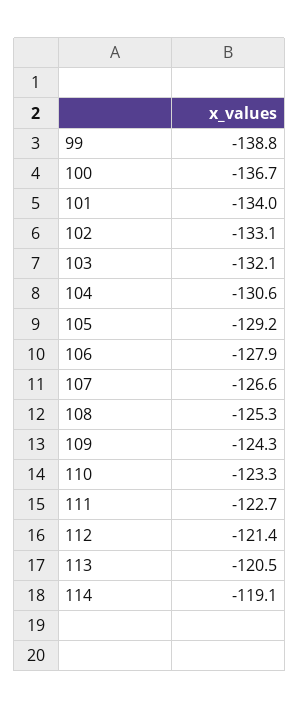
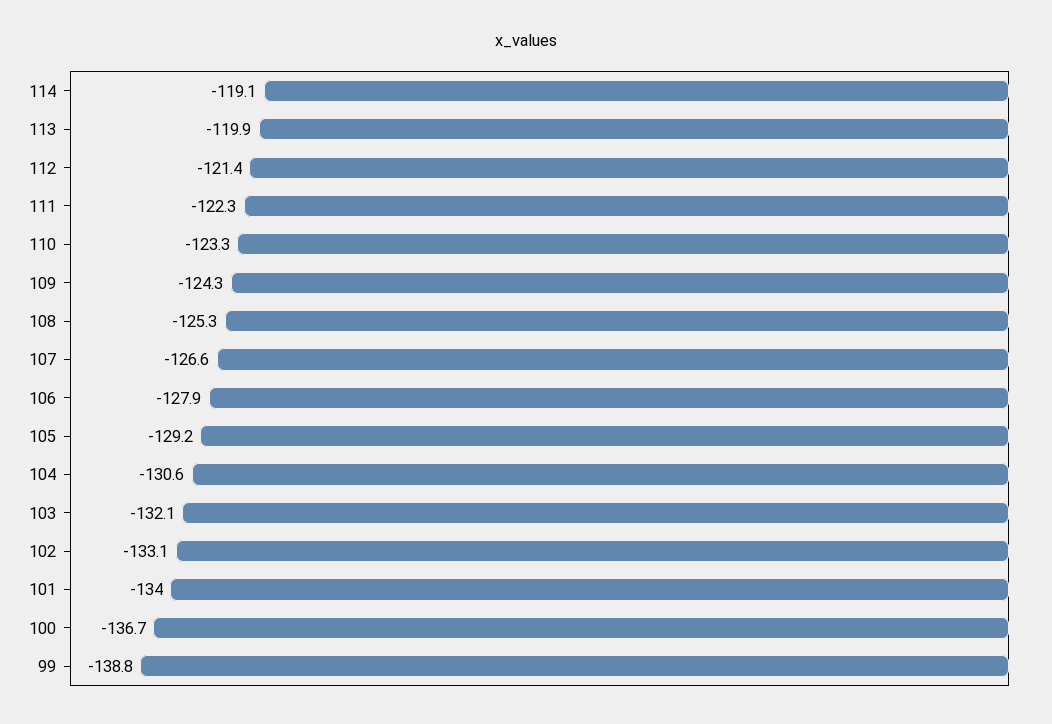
111: -122.7 -> -122.3
113: -120.5 -> -119.9

